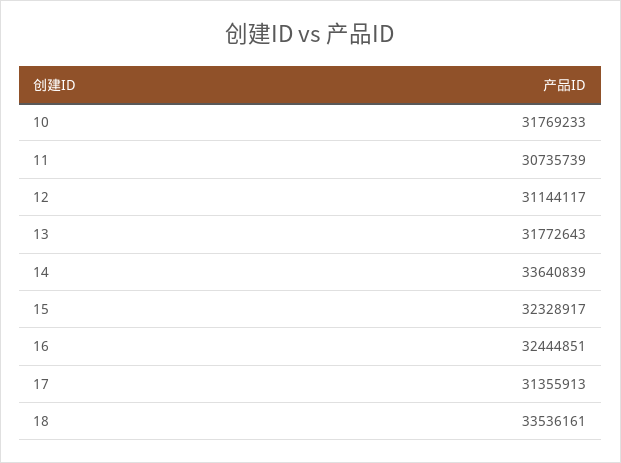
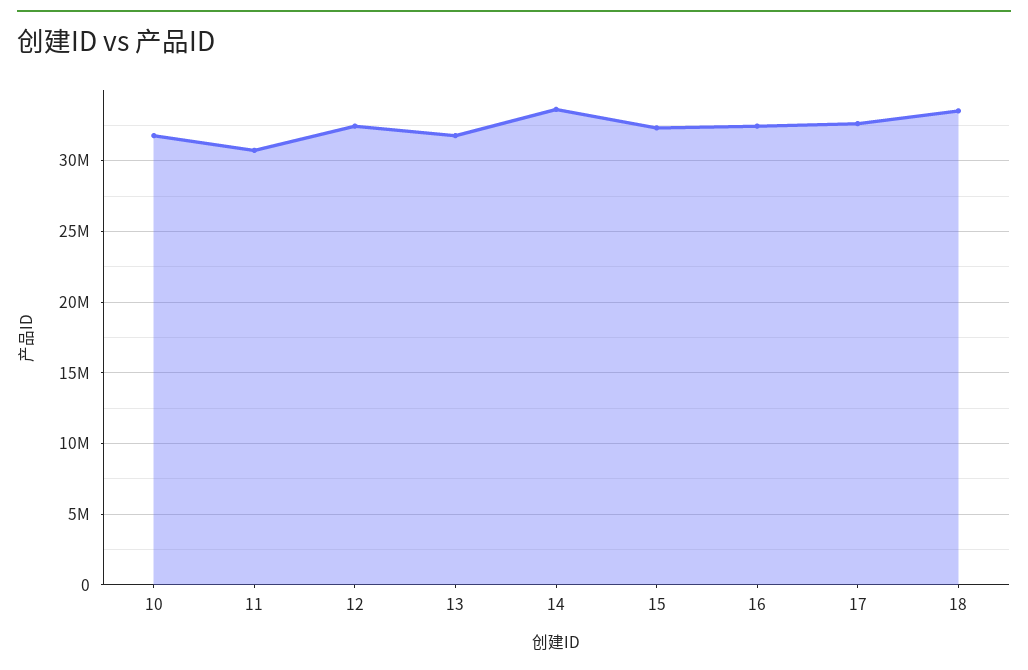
12: 31144117 -> 32500000
17: 31355913 -> 32500000

